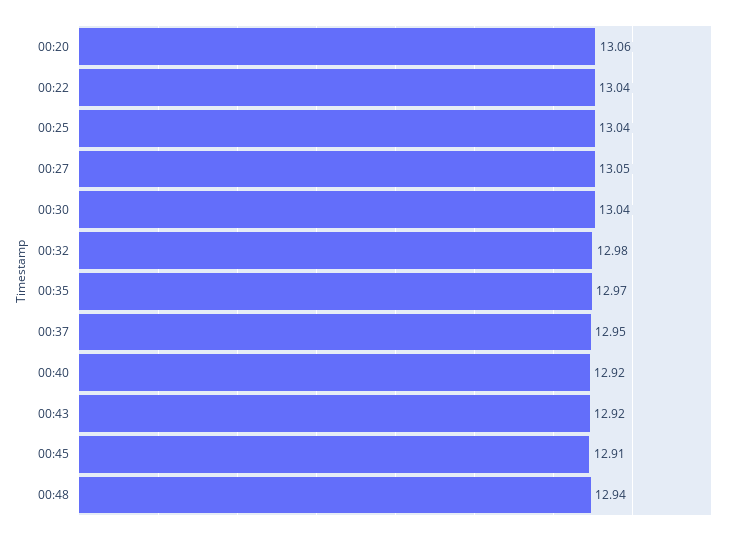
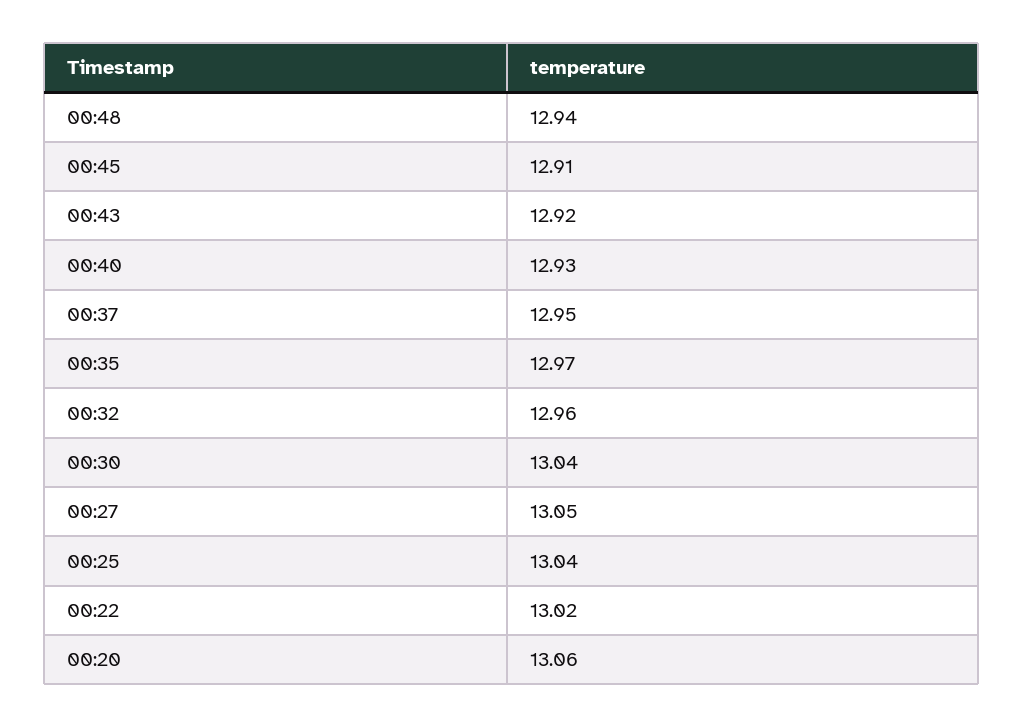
00:22: 13.04 -> 13.02
00:32: 12.98 -> 12.96
00:40: 12.92 -> 12.93

